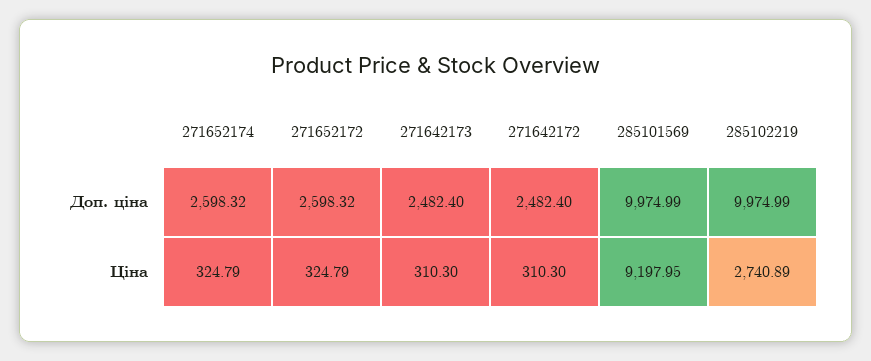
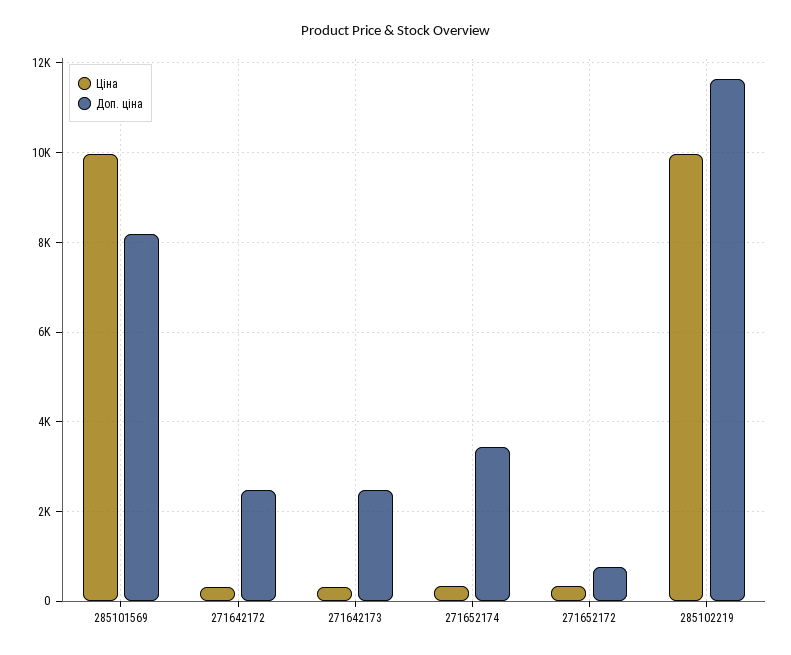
Доп. ціна, 271652174: 2598.32 -> 3400
Доп. ціна, 271652172: 2598.32 -> 800
Доп. ціна, 285101569: 9974.99 -> 8200
Доп. ціна, 285102219: 9974.99 -> 11600
Ціна, 285101569: 9197.95 -> 10000
Ціна, 285102219: 2740.89 -> 10000

